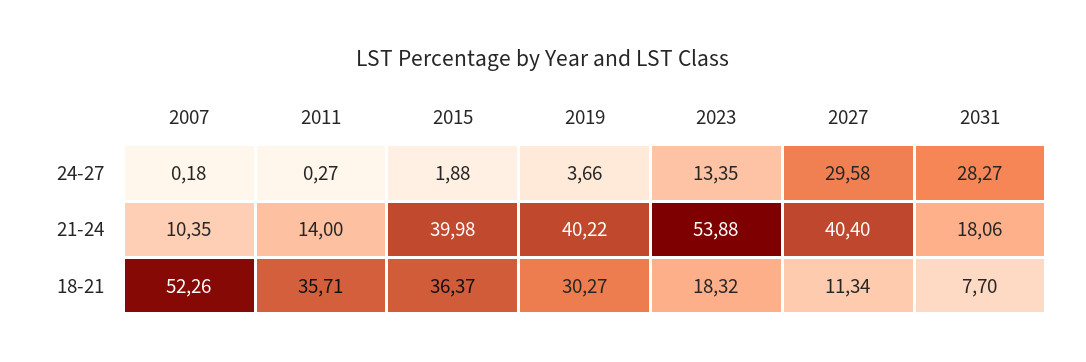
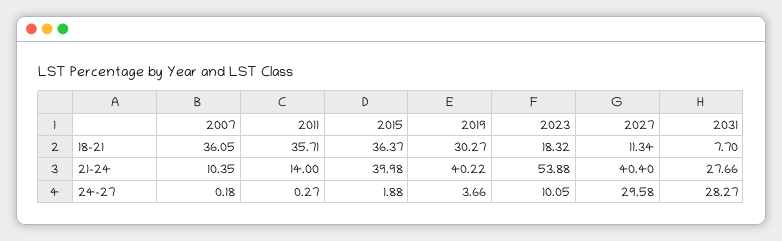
2023, 24-27: 13.35 -> 10.05
2031, 21-24: 18.06 -> 27.66
2007, 18-21: 52.26 -> 36.05

